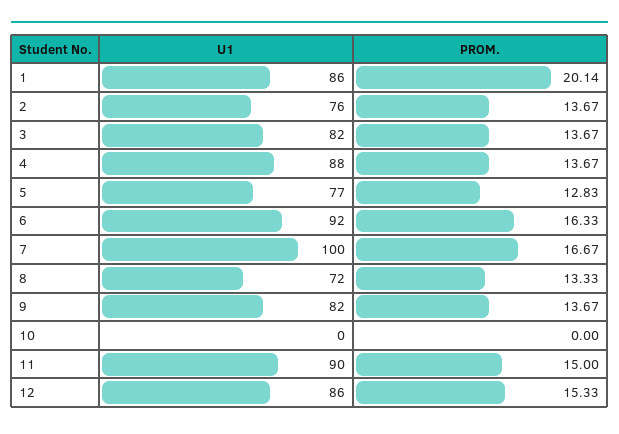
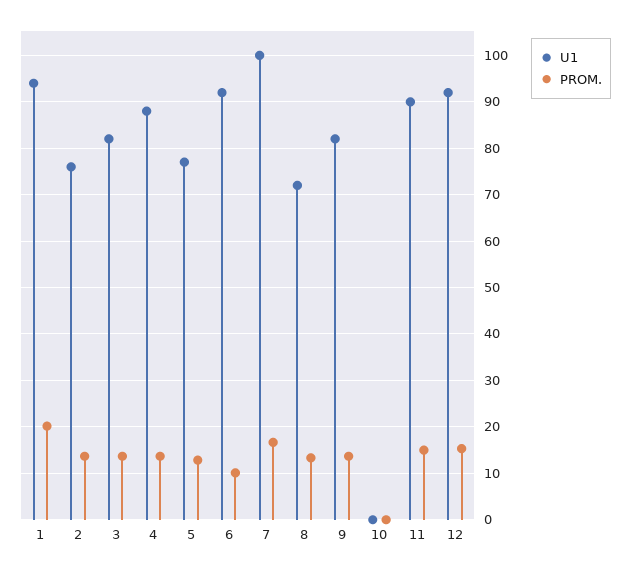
U1, 1: 86 -> 94
PROM., 6: 16.33 -> 10
U1, 12: 86 -> 92

